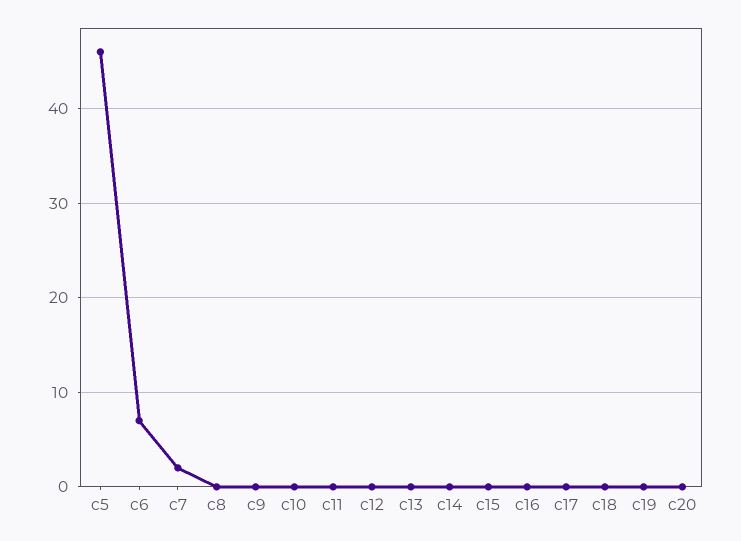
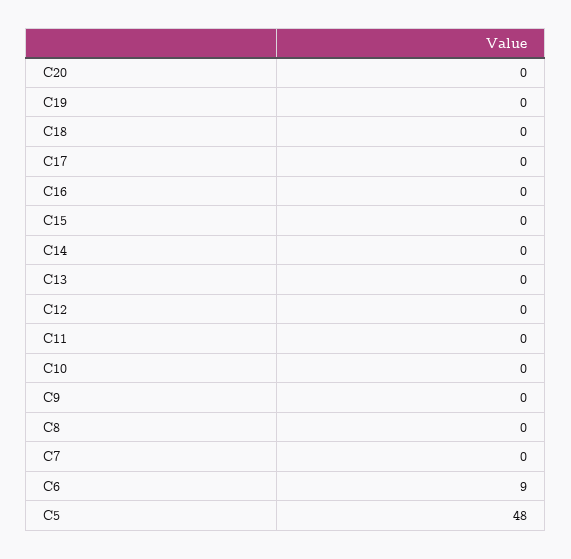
c5: 46 -> 48
c6: 7 -> 9
c7: 2 -> 0

